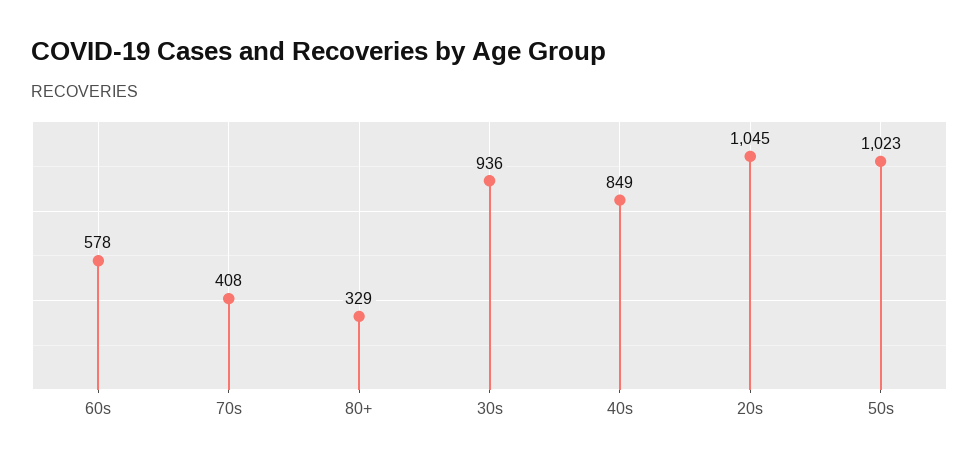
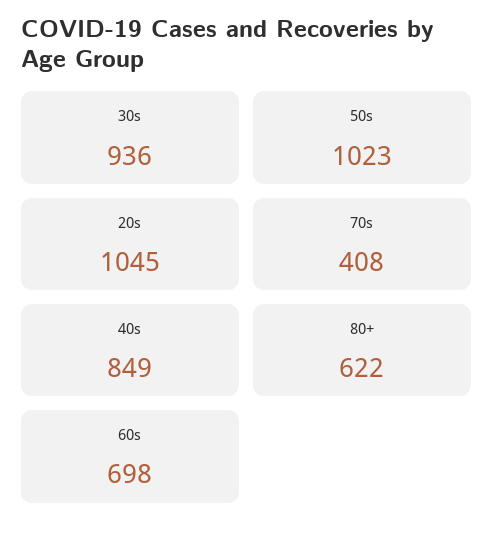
60s: 578 -> 698
80+: 329 -> 622

